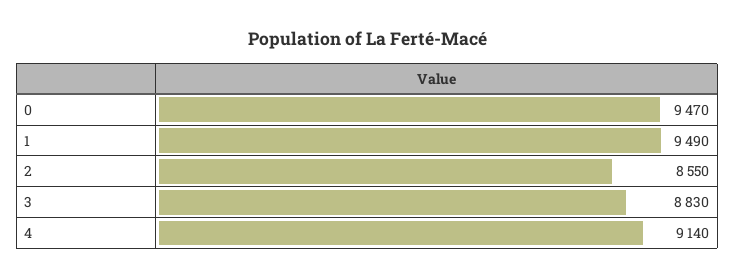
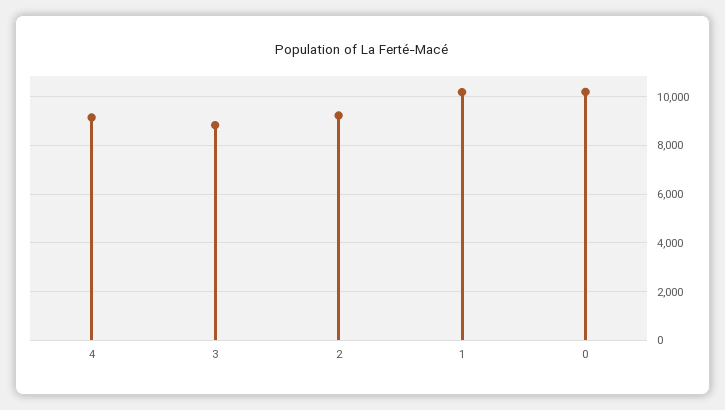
0: 9470 -> 10250
1: 9490 -> 10250
2: 8550 -> 9250

